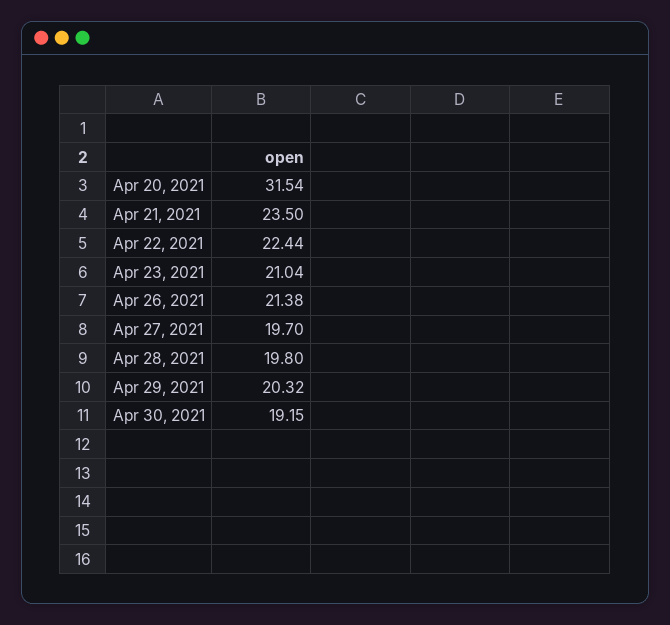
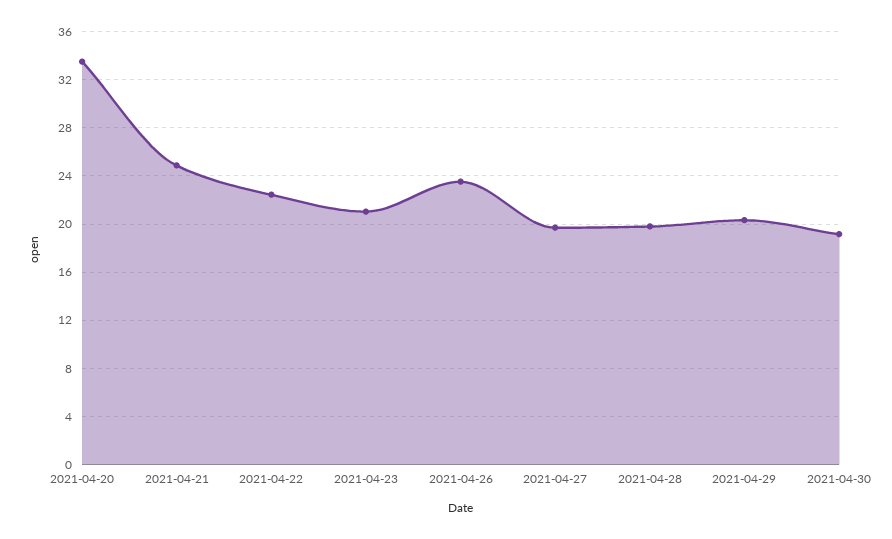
Apr 20, 2021: 31.54 -> 33.5
Apr 21, 2021: 23.5 -> 25
Apr 26, 2021: 21.38 -> 23.5

